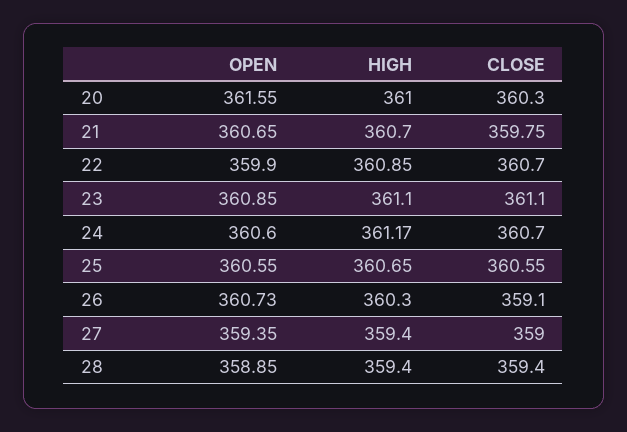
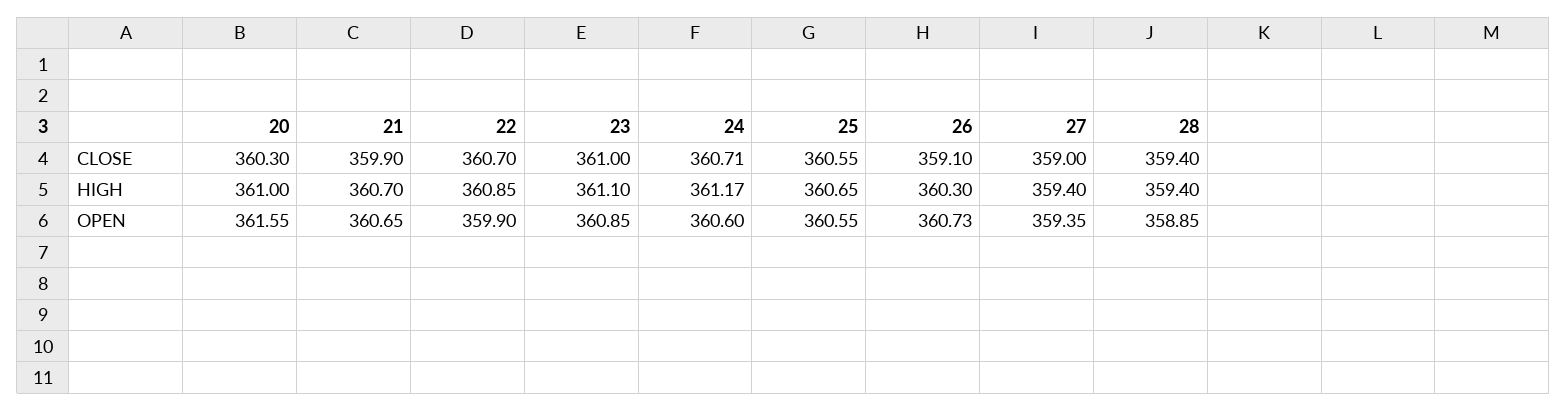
CLOSE, 21: 359.75 -> 359.9
CLOSE, 23: 361.1 -> 361
CLOSE, 24: 360.7 -> 360.71

